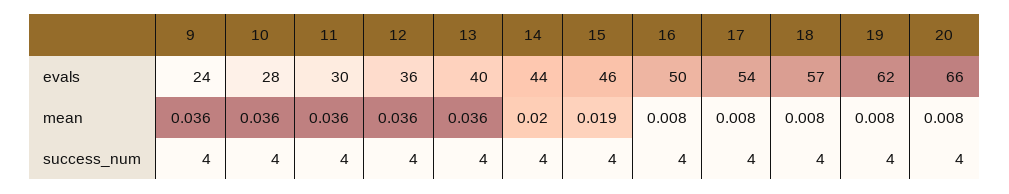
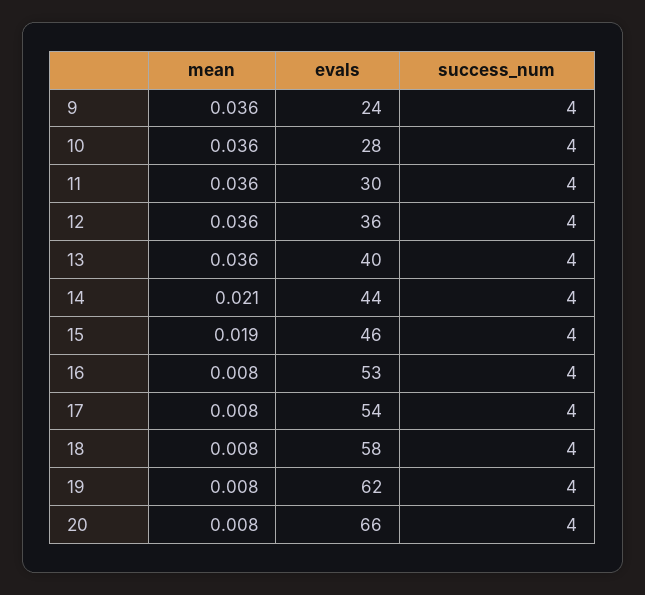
16, evals: 50 -> 53
18, evals: 57 -> 58
14, mean: 0.02 -> 0.021

